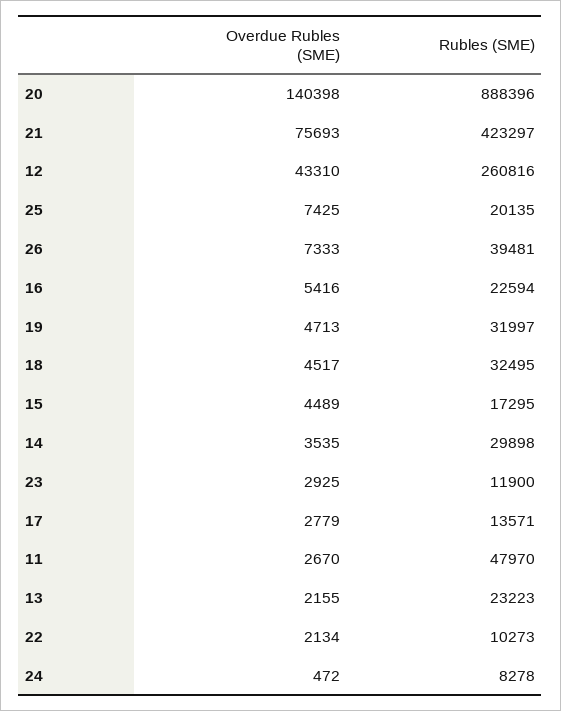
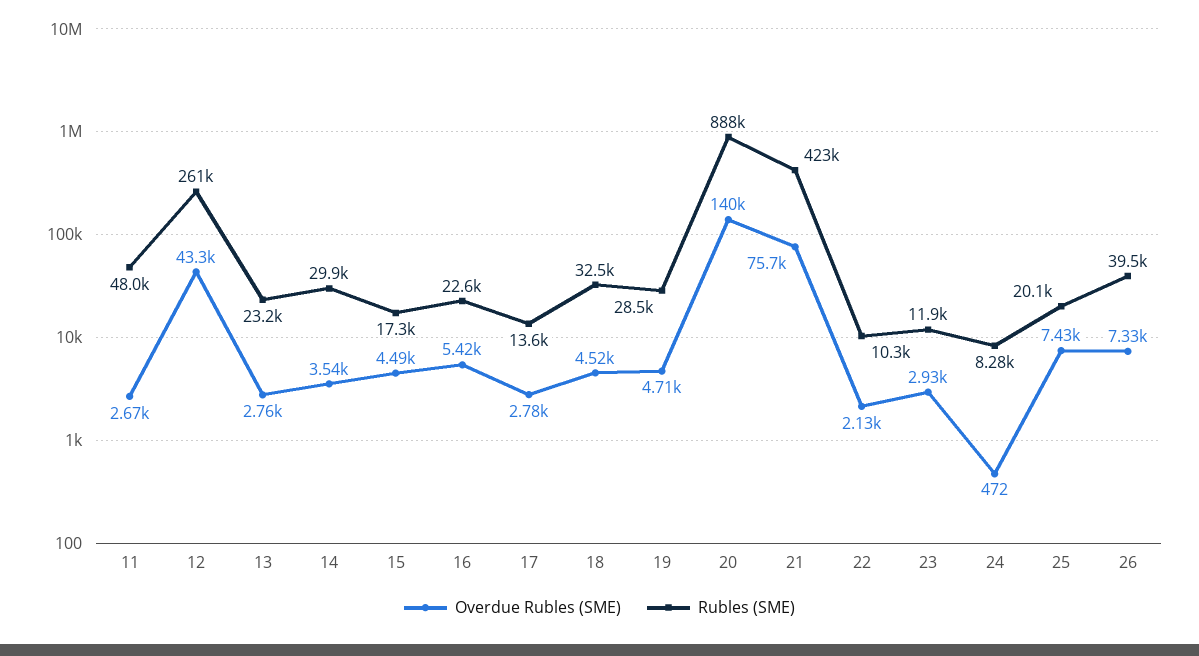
Rubles (SME), 19: 31997 -> 28500
Overdue Rubles (SME), 13: 2155 -> 2760

